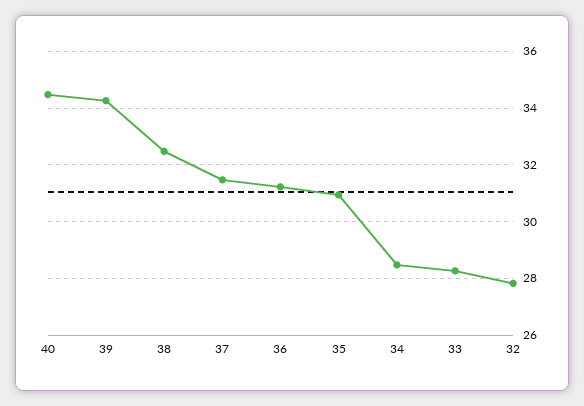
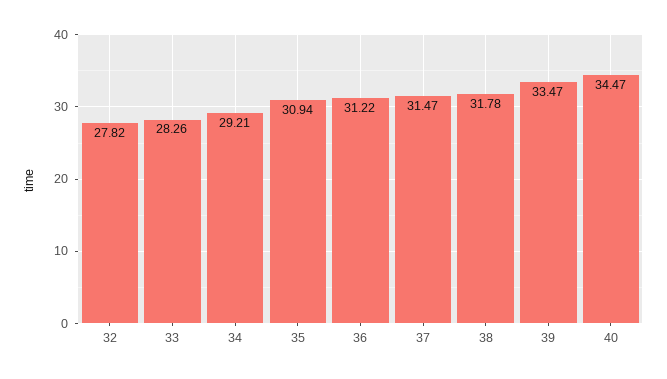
39: 34.25 -> 33.47
38: 32.5 -> 31.78
34: 28.5 -> 29.21

